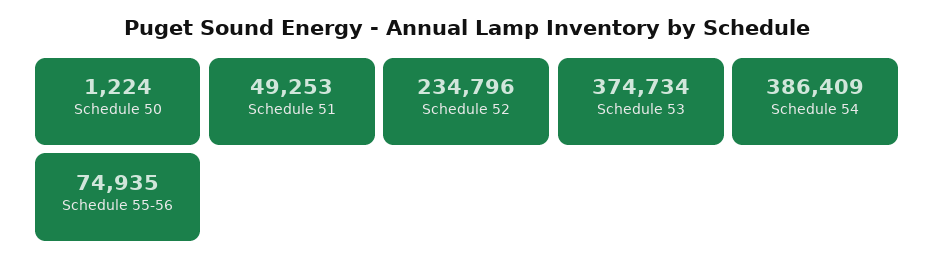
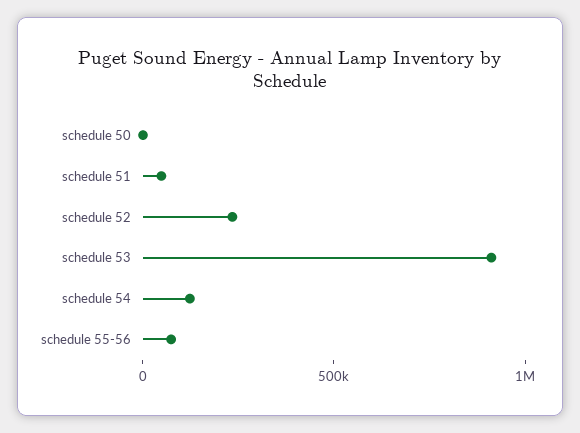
Schedule 53: 374734 -> 900000
Schedule 54: 386409 -> 100000

